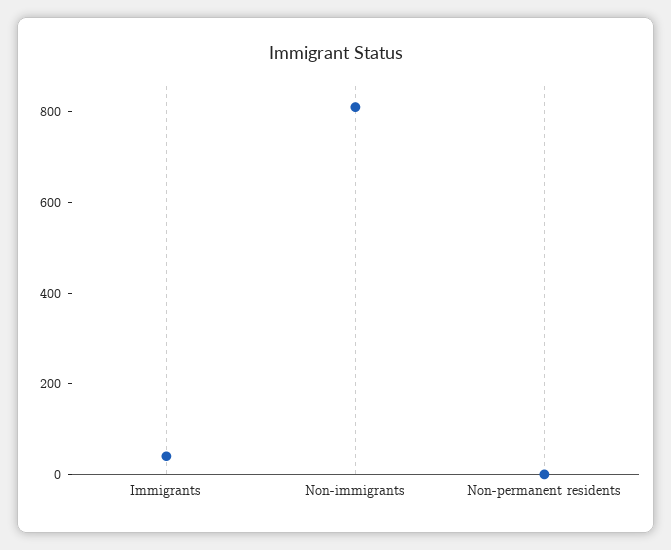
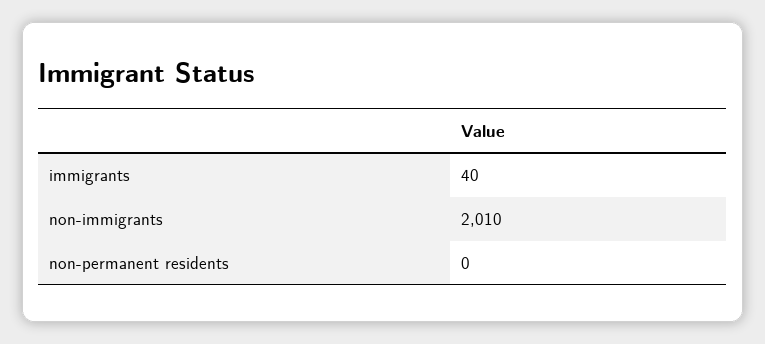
Non-immigrants: 800 -> 2010

